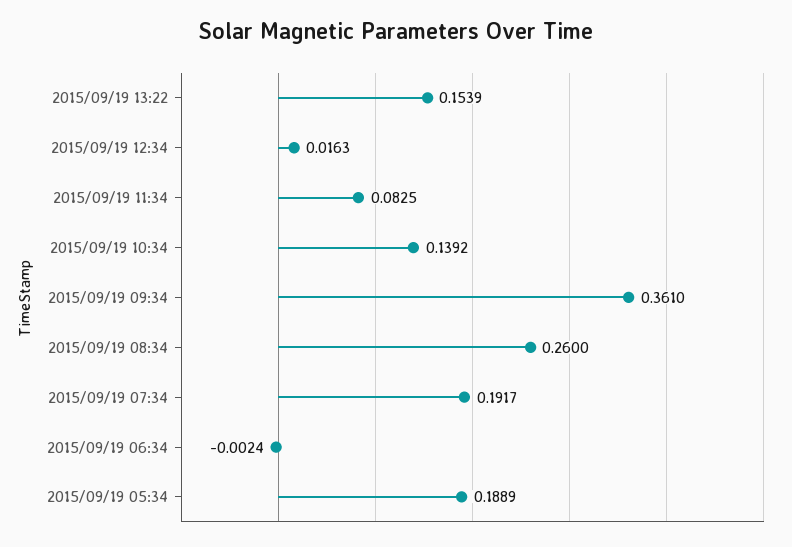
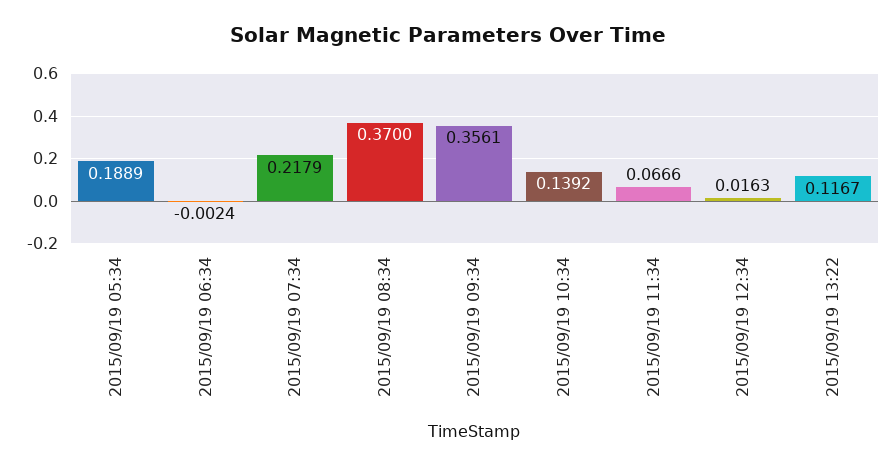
2015/09/19 13:22: 0.1539 -> 0.1167
2015/09/19 11:34: 0.0825 -> 0.0666
2015/09/19 09:34: 0.361 -> 0.3561
2015/09/19 08:34: 0.26 -> 0.37
2015/09/19 07:34: 0.1917 -> 0.2179

